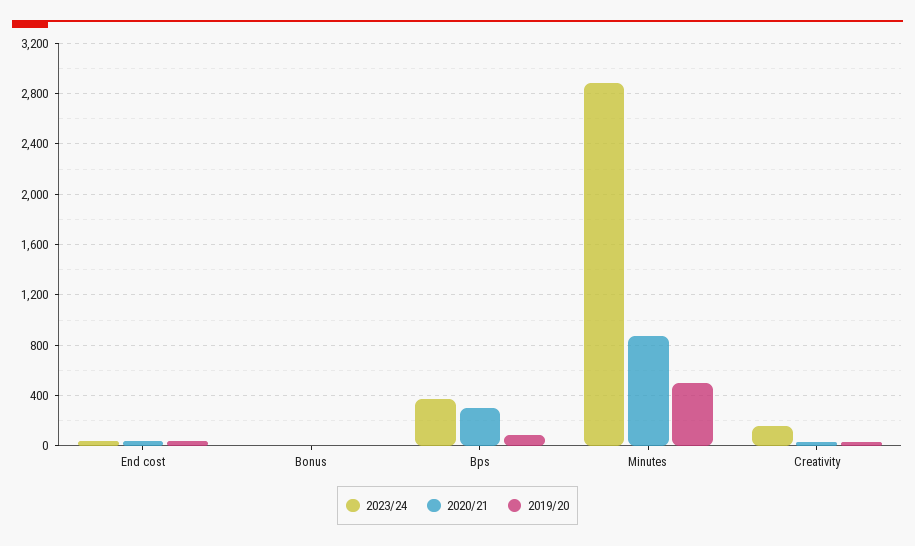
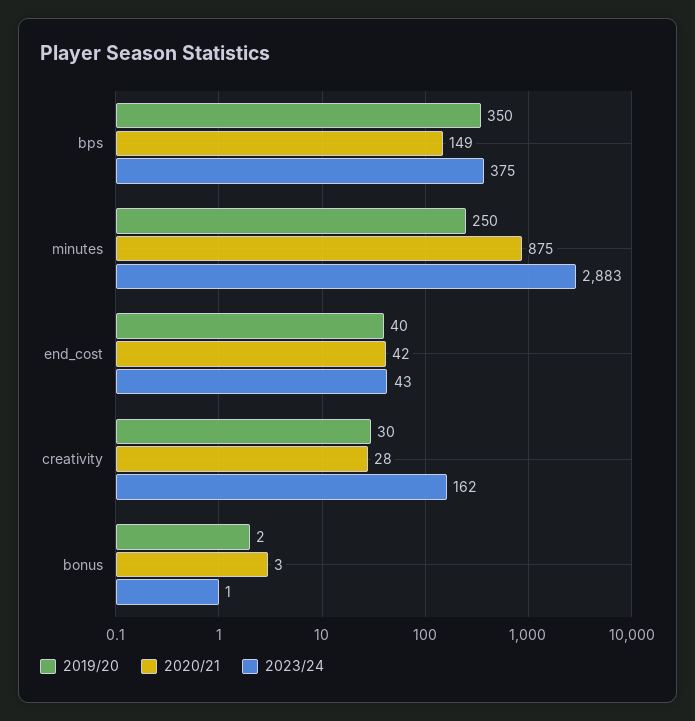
2020/21, Bps: 300 -> 149
2019/20, Bps: 100 -> 350
2019/20, Minutes: 500 -> 250

